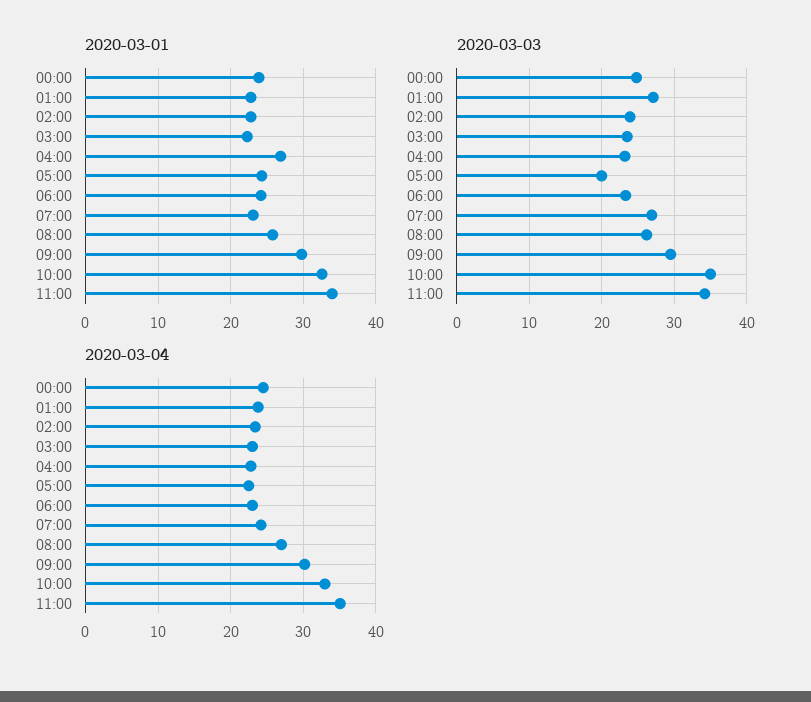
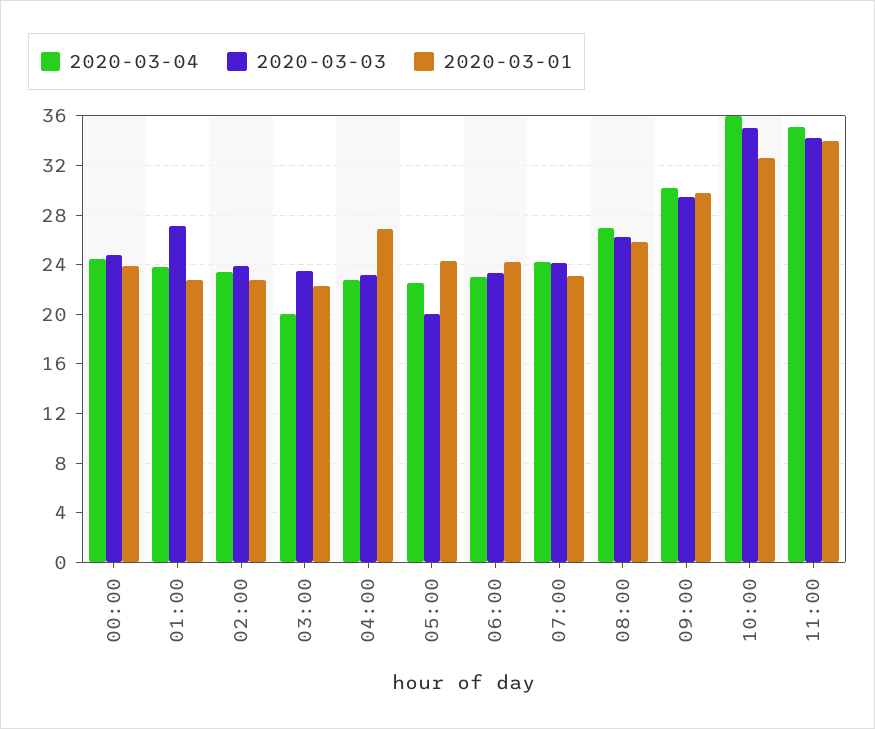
2020-03-03, 07:00: 27 -> 24
2020-03-04, 03:00: 23 -> 20
2020-03-04, 10:00: 33 -> 36

